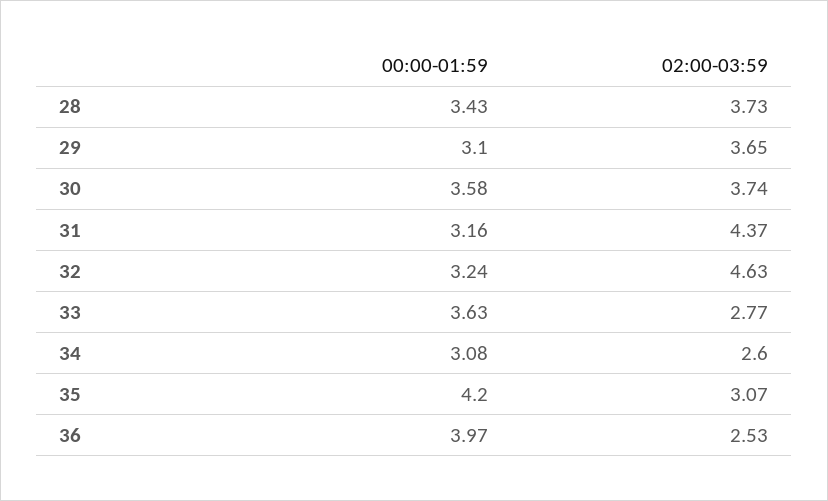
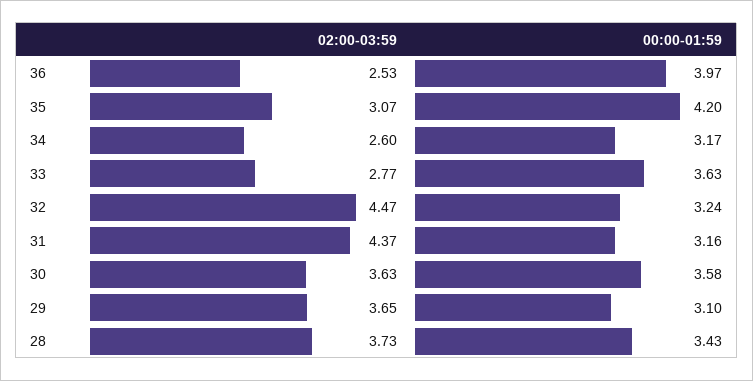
02:00-03:59, 30: 3.74 -> 3.63
02:00-03:59, 32: 4.63 -> 4.47
00:00-01:59, 34: 3.08 -> 3.17

